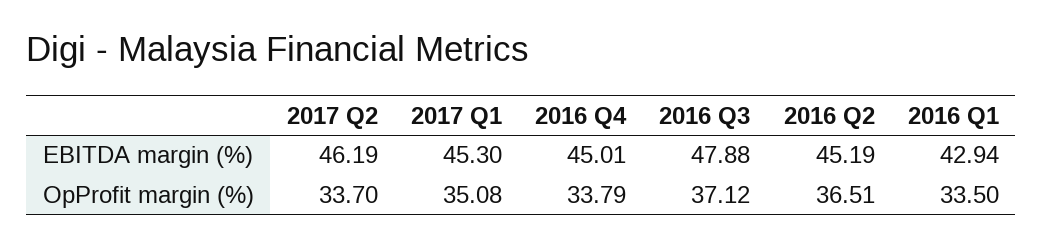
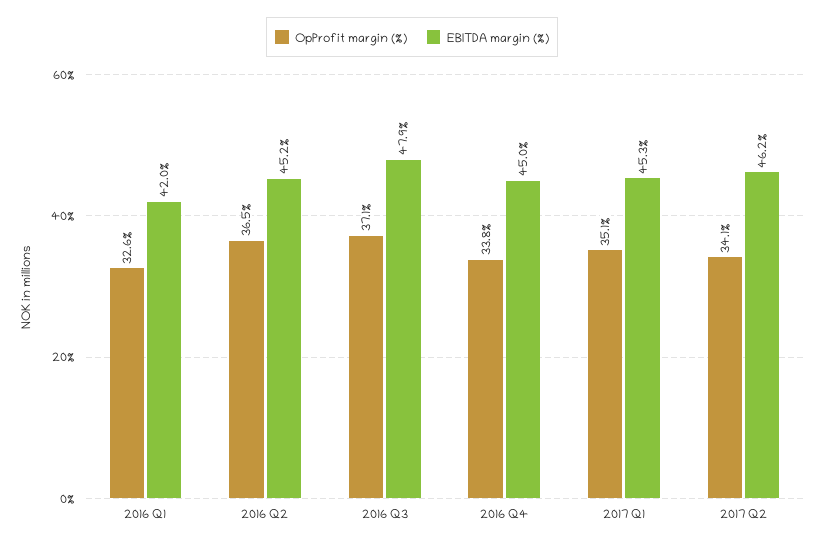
EBITDA margin (%), 2016 Q1: 42.94 -> 42
OpProfit margin (%), 2017 Q2: 33.7 -> 34.1
OpProfit margin (%), 2016 Q1: 33.5 -> 32.6

